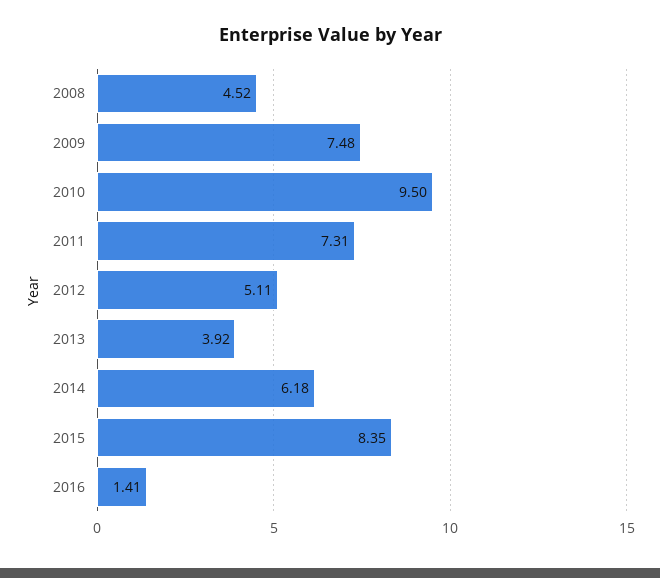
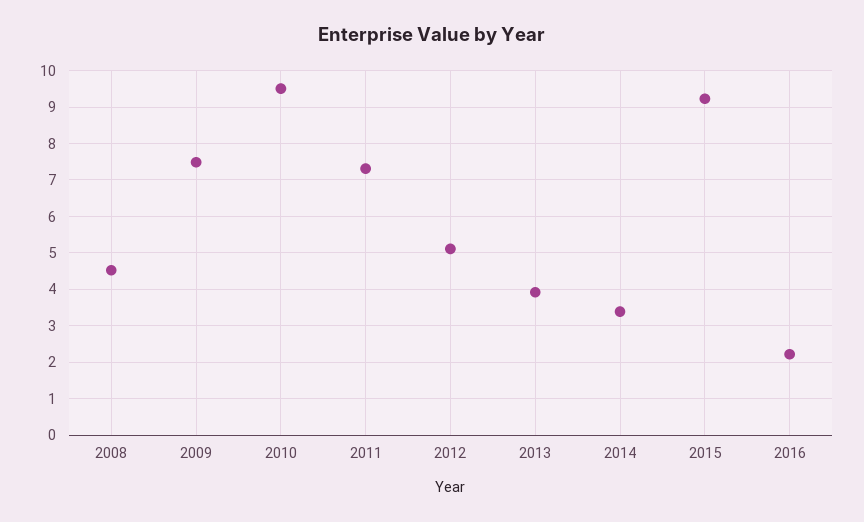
2014: 6.18 -> 3.4
2015: 8.35 -> 9.2
2016: 1.41 -> 2.2

